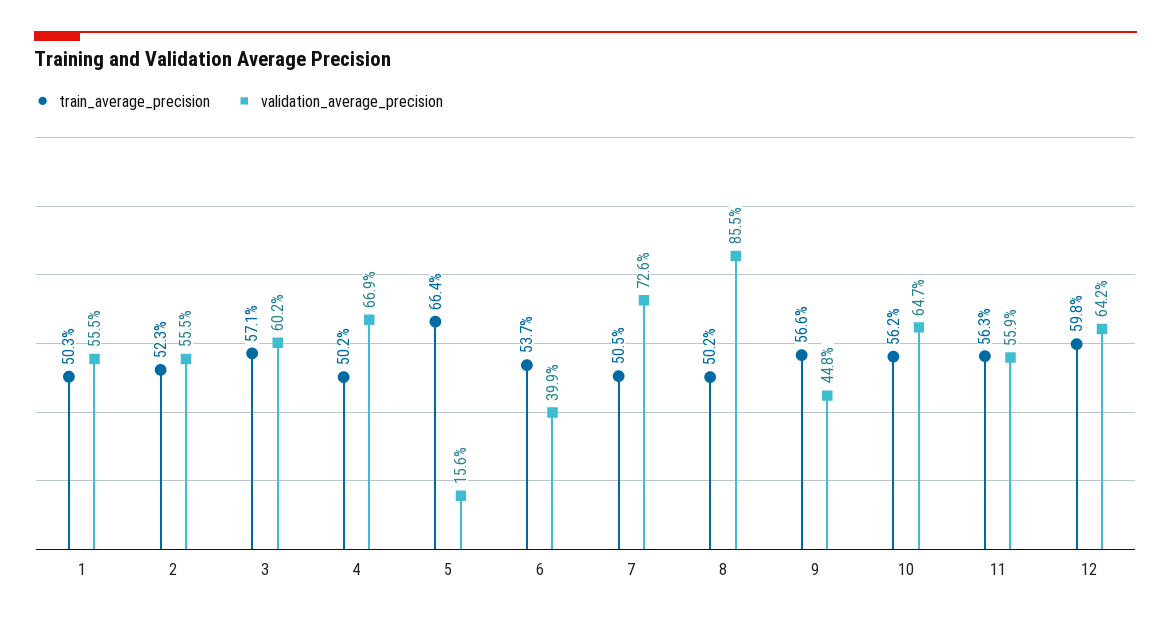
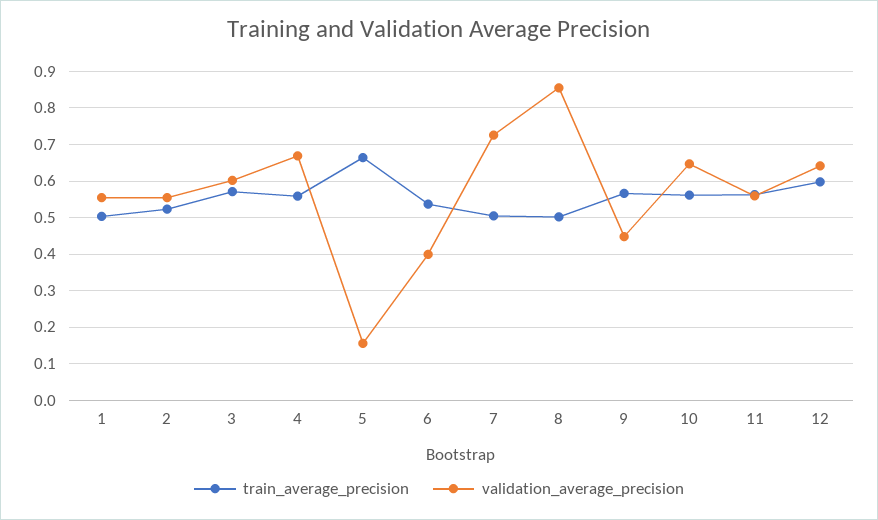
train_average_precision, 4: 0.502 -> 0.56

